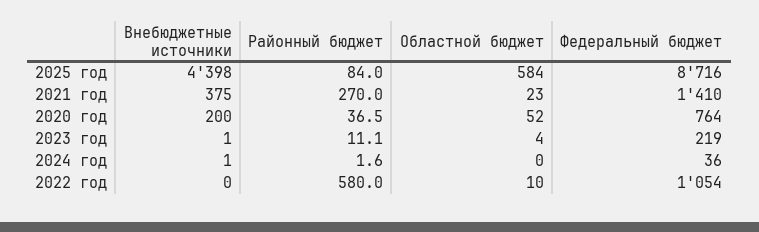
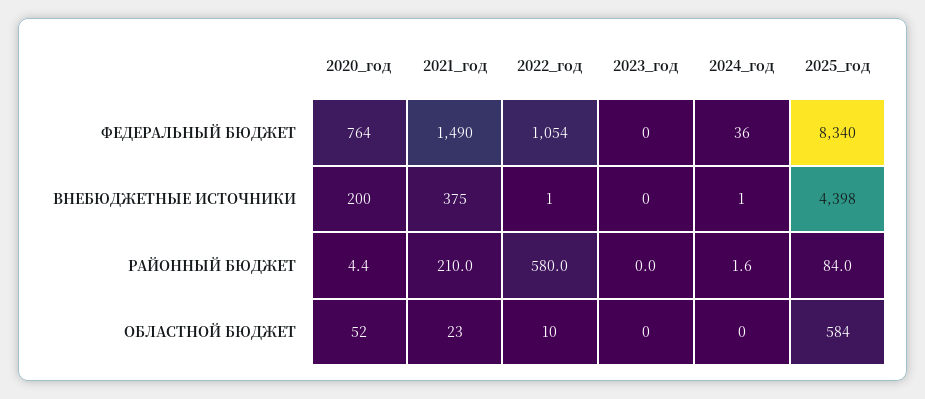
Федеральный бюджет, 2025 год: 8716 -> 8340
Районный бюджет, 2021 год: 270 -> 210
Федеральный бюджет, 2021 год: 1410 -> 1490
Районный бюджет, 2020 год: 36.5 -> 4.4
Внебюджетные источники, 2023 год: 1 -> 0
Районный бюджет, 2023 год: 11.1 -> 0
Областной бюджет, 2023 год: 4 -> 0
Федеральный бюджет, 2023 год: 219 -> 0
Внебюджетные источники, 2022 год: 0 -> 1

